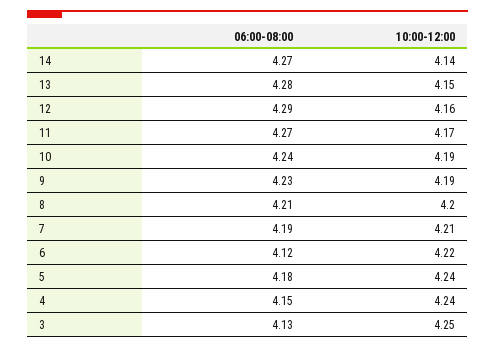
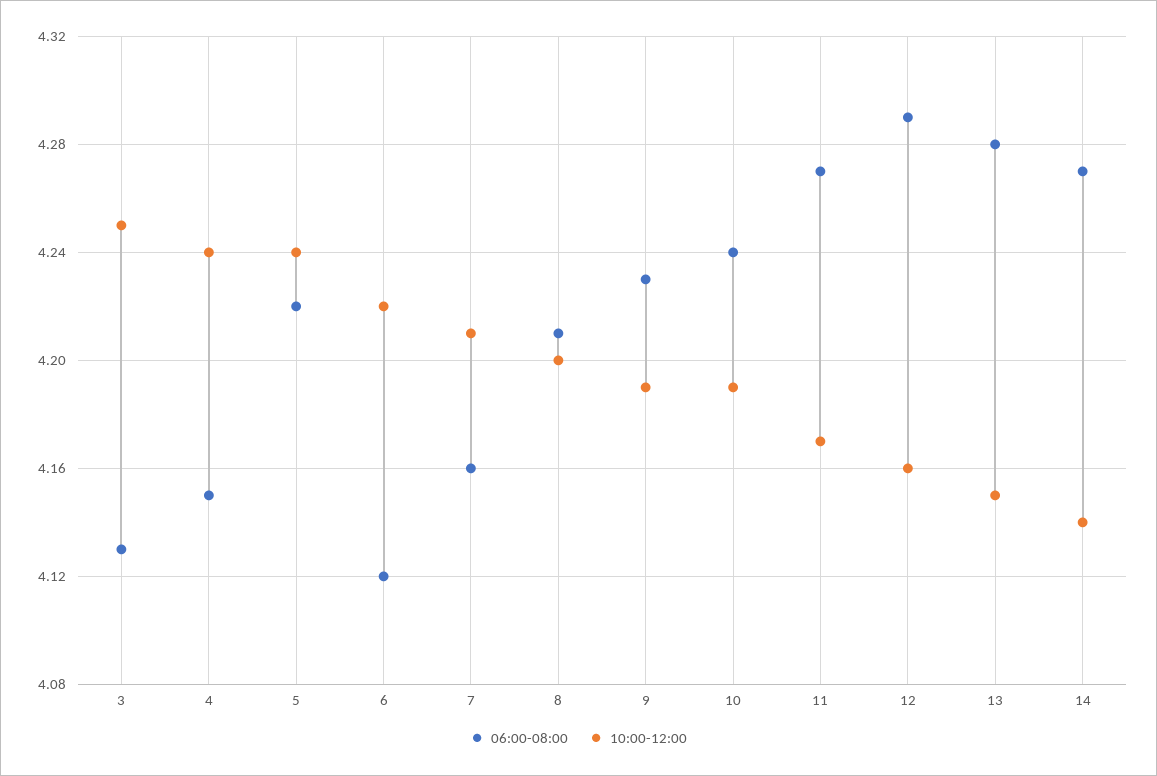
06:00-08:00, 7: 4.19 -> 4.16
06:00-08:00, 5: 4.18 -> 4.22

